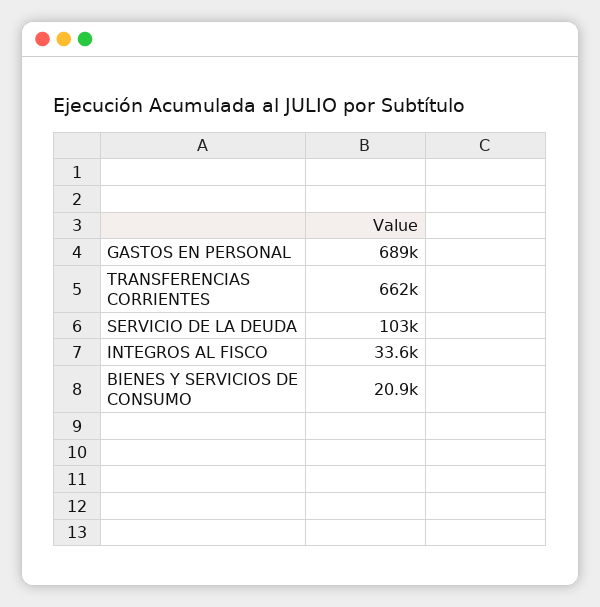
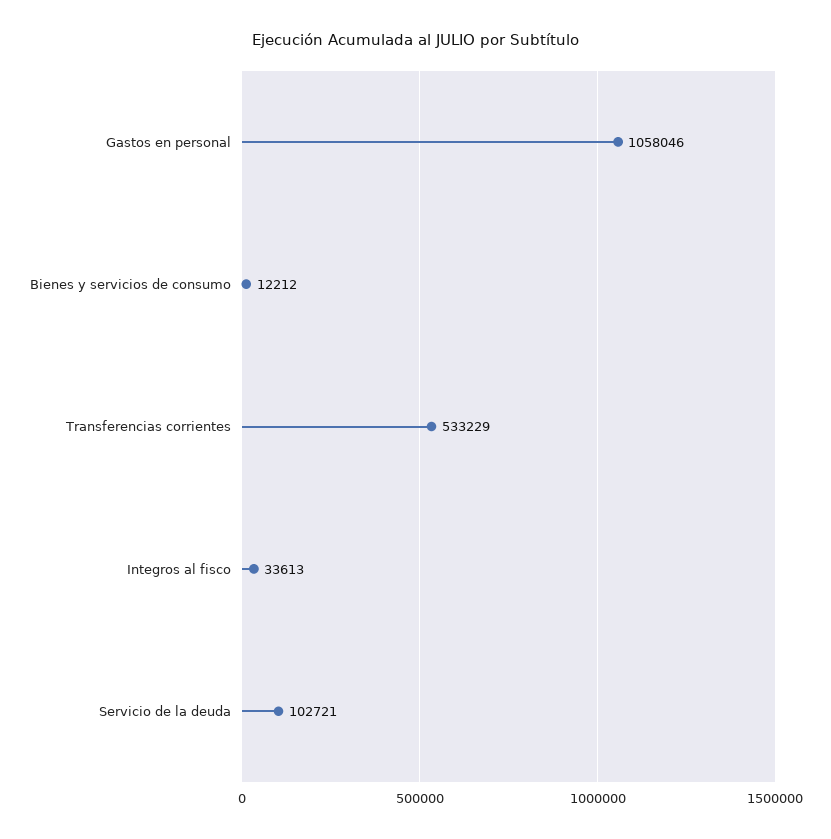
GASTOS EN PERSONAL: 689000 -> 1058046
TRANSFERENCIAS CORRIENTES: 662000 -> 533229
BIENES Y SERVICIOS DE CONSUMO: 20900 -> 12212

